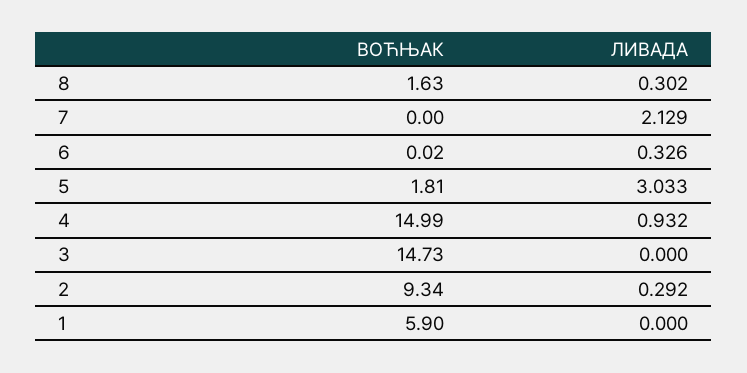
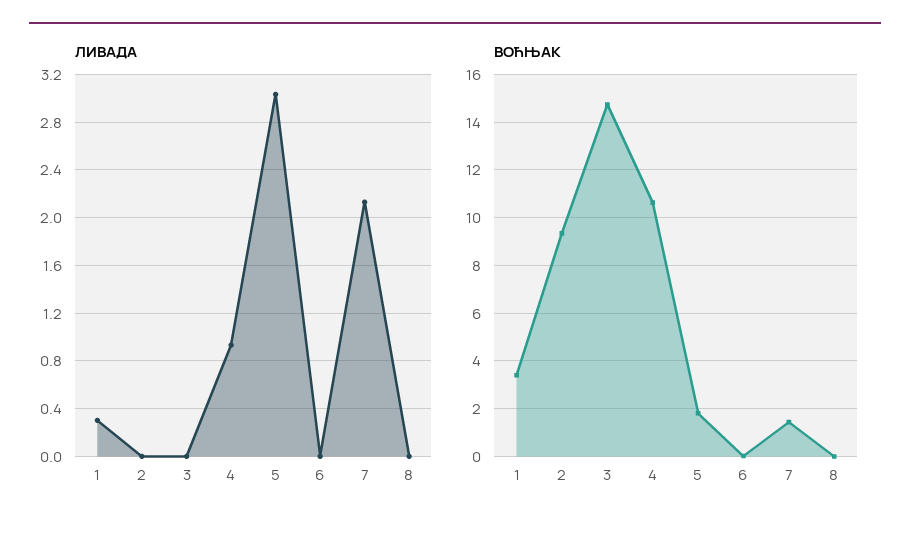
ВОЋЊАК, 8: 1.63 -> 0
ЛИВАДА, 8: 0.302 -> 0
ВОЋЊАК, 7: 0 -> 1.5
ЛИВАДА, 6: 0.326 -> 0
ВОЋЊАК, 4: 14.99 -> 10.5
ЛИВАДА, 2: 0.292 -> 0
ВОЋЊАК, 1: 5.9 -> 3.5
ЛИВАДА, 1: 0 -> 0.3

